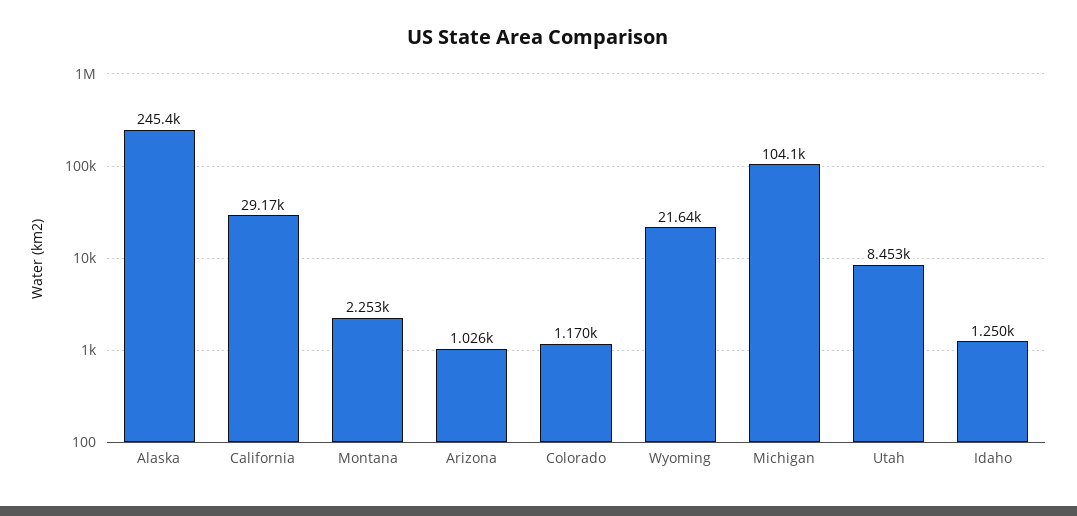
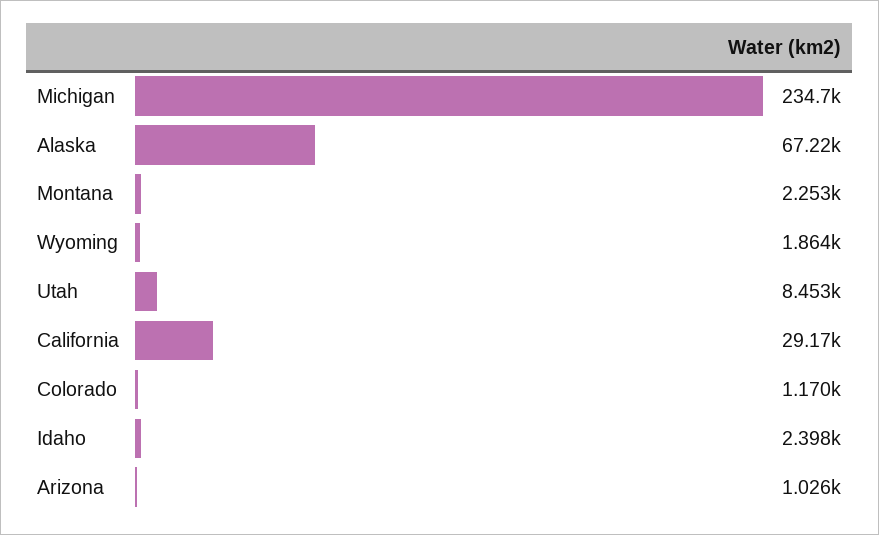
Alaska: 245400 -> 67220
Wyoming: 21640 -> 1864
Michigan: 104100 -> 234700
Idaho: 1250 -> 2398

